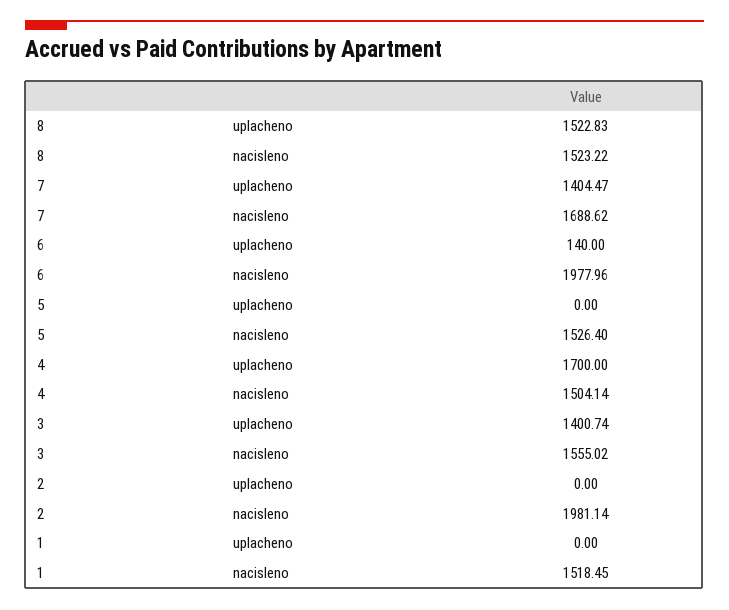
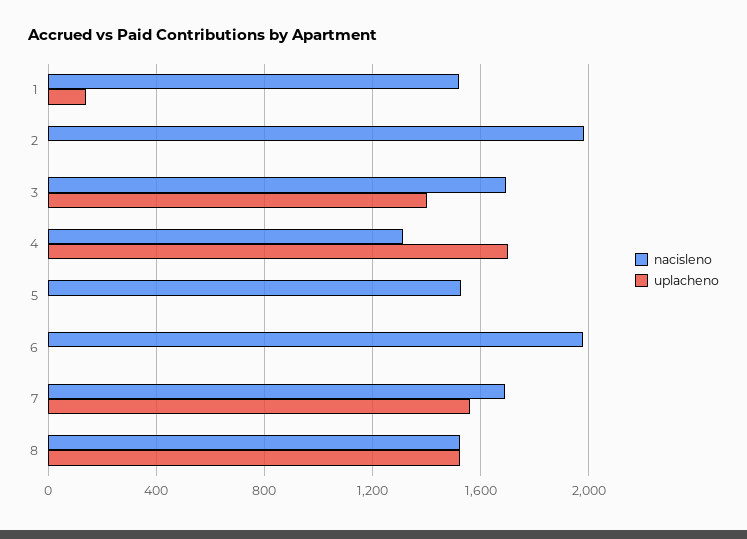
uplacheno, 7: 1404.47 -> 1550
uplacheno, 6: 140 -> 0
nacisleno, 4: 1504.14 -> 1300
nacisleno, 3: 1555.02 -> 1700
uplacheno, 1: 0 -> 150

